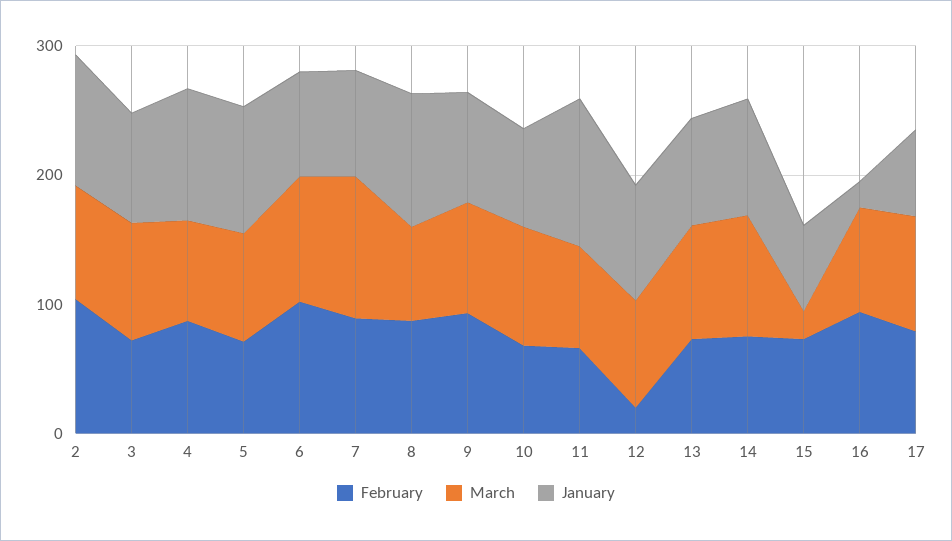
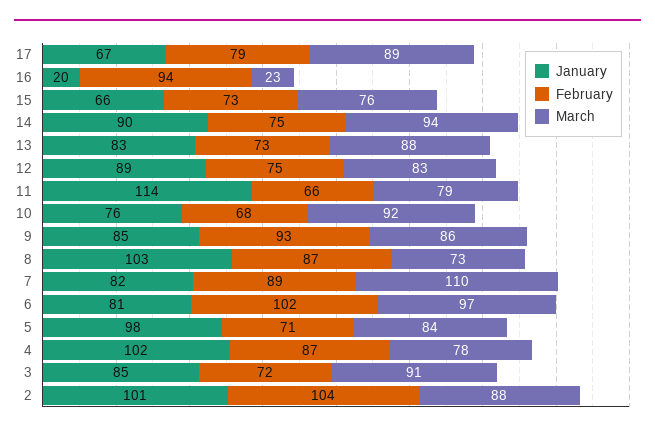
February, 12: 20 -> 75
March, 15: 20 -> 76
March, 16: 80 -> 23

